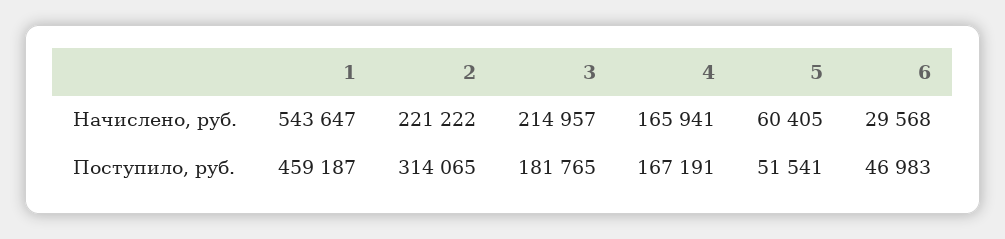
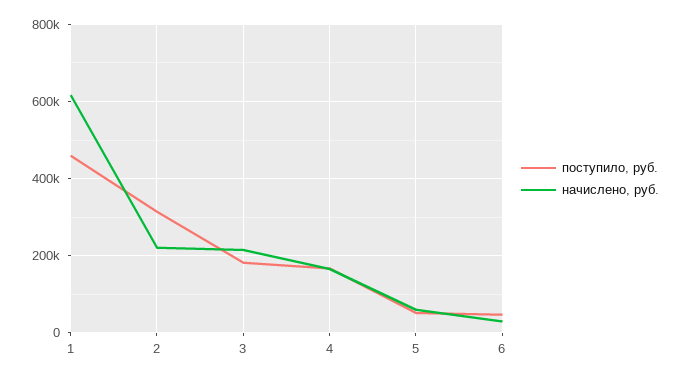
Начислено, руб., 1: 543647 -> 620000

